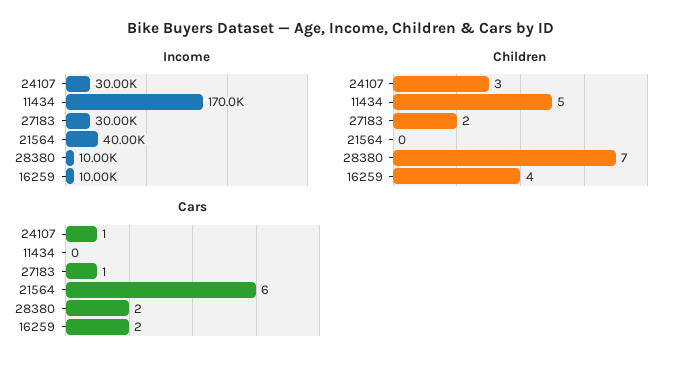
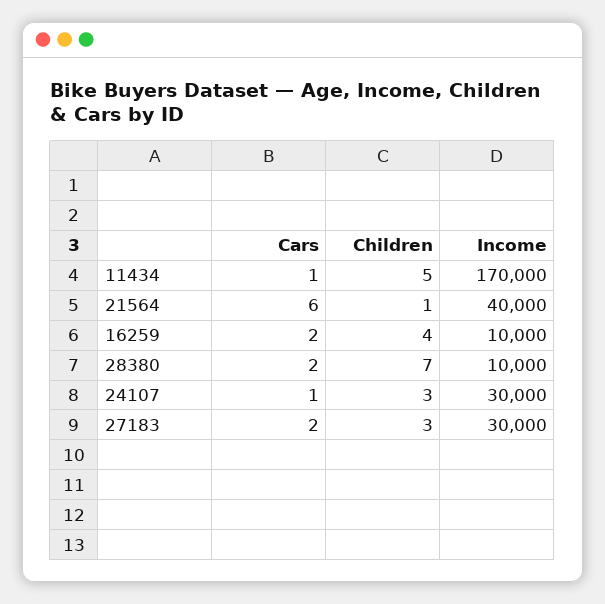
Children, 27183: 2 -> 3
Children, 21564: 0 -> 1
Cars, 11434: 0 -> 1
Cars, 27183: 1 -> 2

